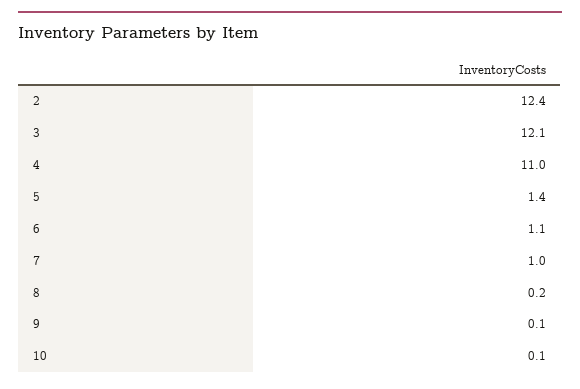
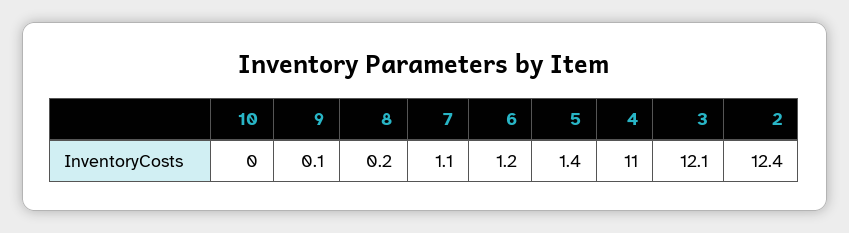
6: 1.1 -> 1.2
7: 1 -> 1.1
10: 0.1 -> 0

